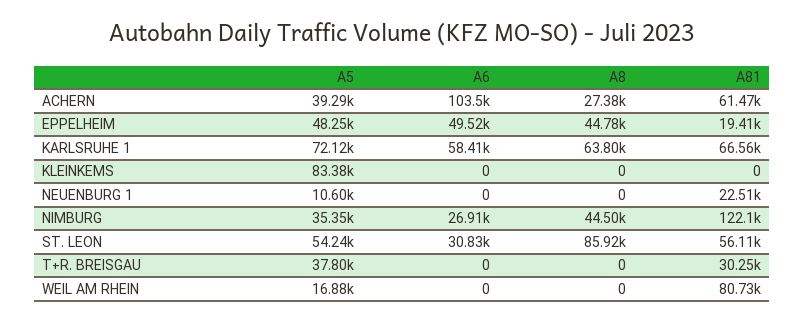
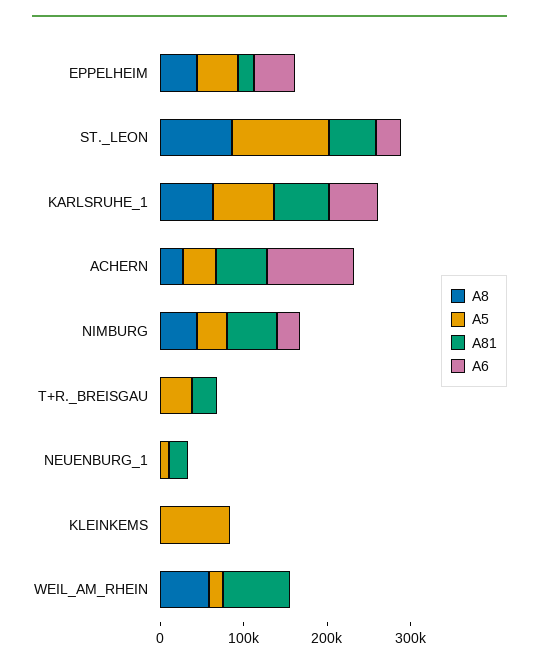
A81, NIMBURG: 122100 -> 60000
A5, ST. LEON: 54240 -> 120000
A8, WEIL AM RHEIN: 0 -> 60000

